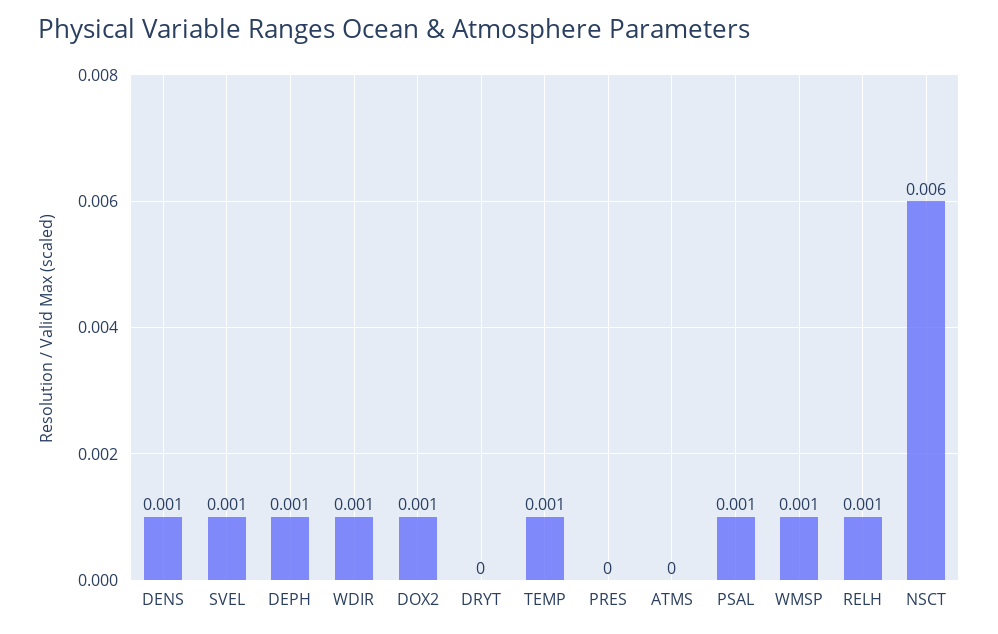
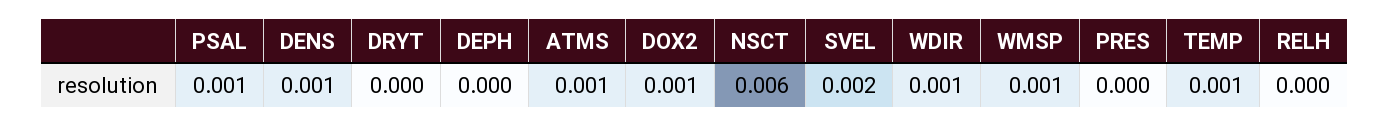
SVEL: 0.001 -> 0.002
DEPH: 0.001 -> 0
ATMS: 0 -> 0.001
RELH: 0.001 -> 0

